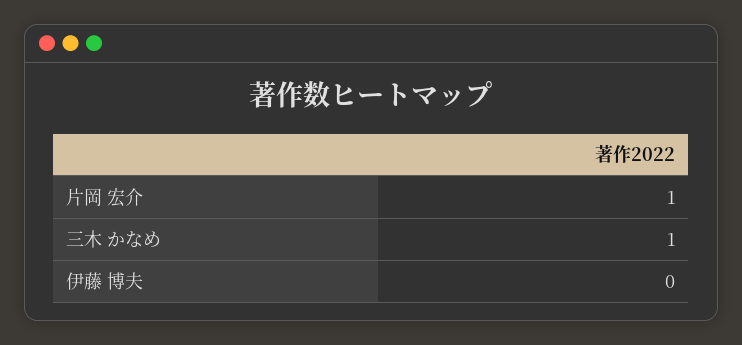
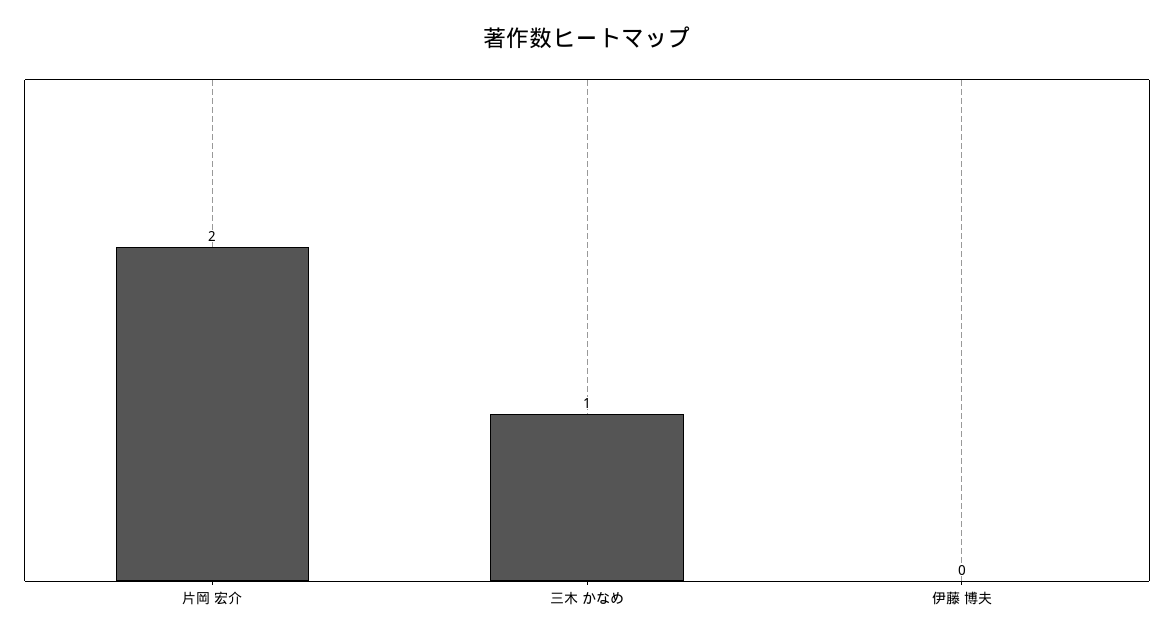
片岡 宏介: 1 -> 2

